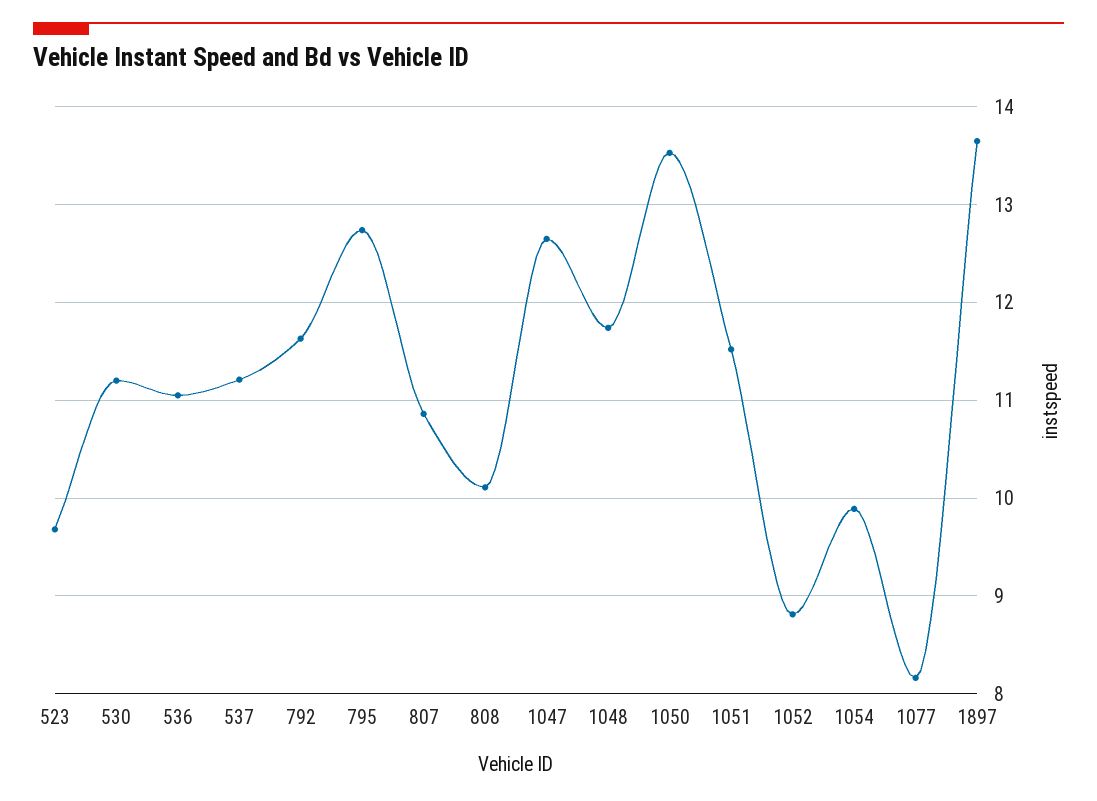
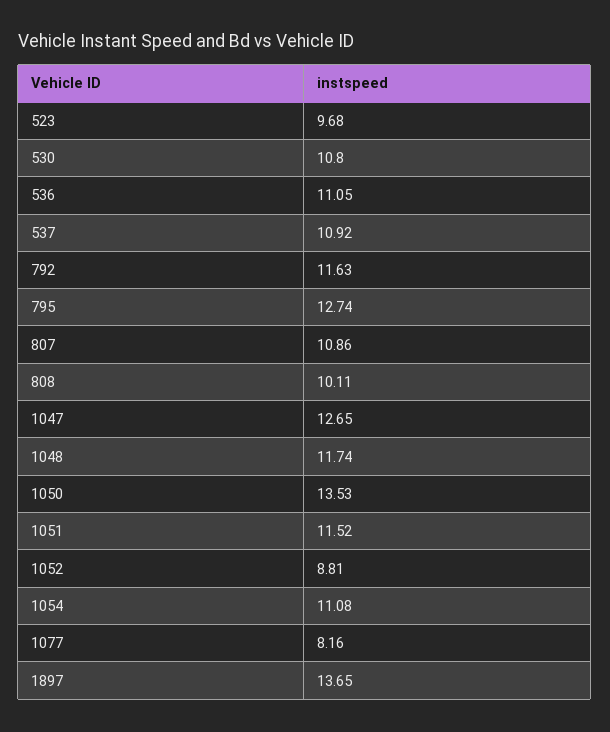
530: 11.2 -> 10.8
537: 11.2 -> 10.92
1054: 9.9 -> 11.08

